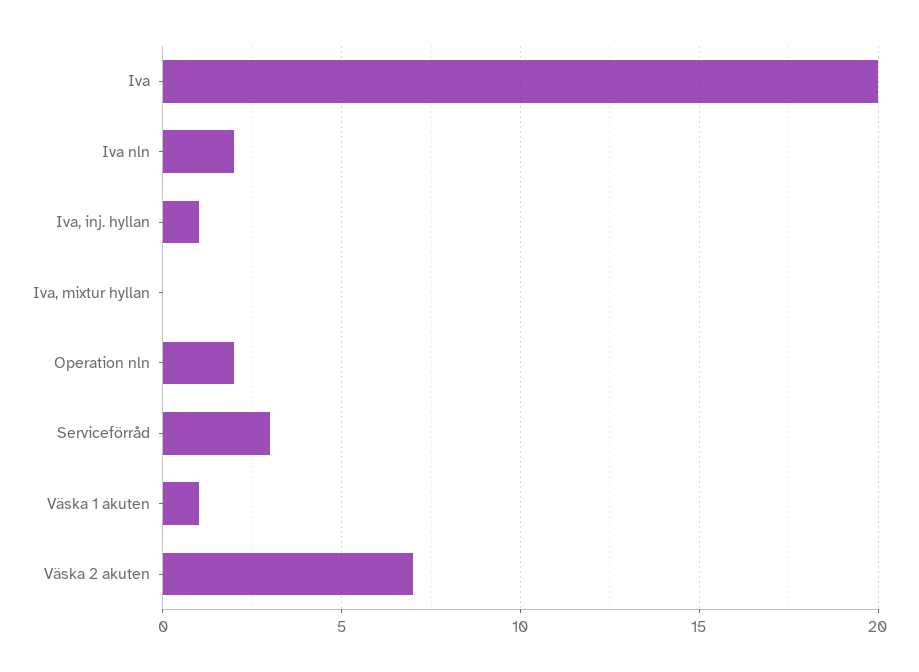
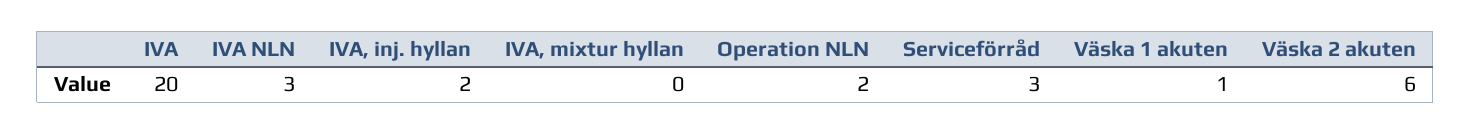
Iva nln: 2 -> 3
Iva, inj. hyllan: 1 -> 2
Väska 2 akuten: 7 -> 6

